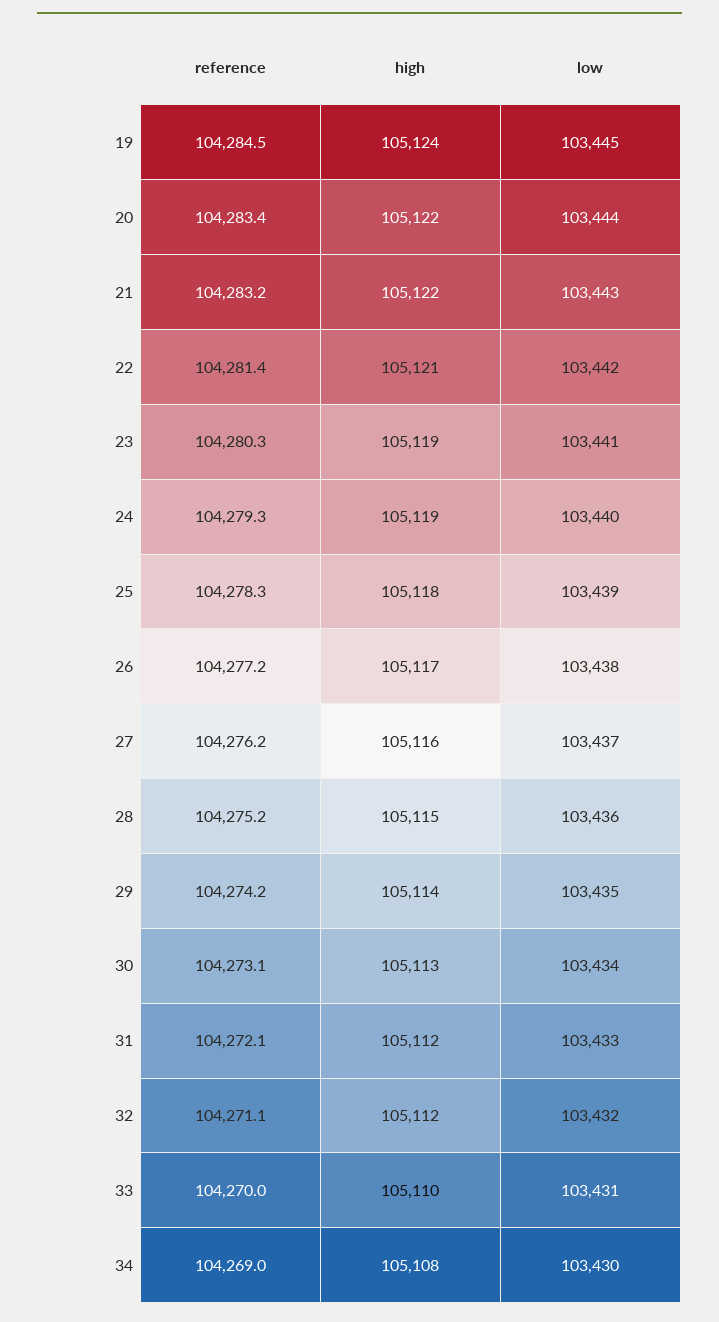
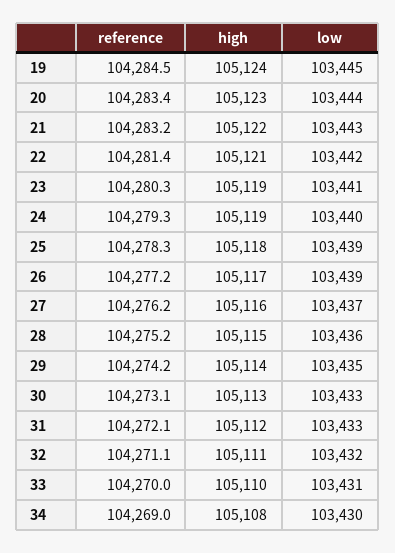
high, 20: 105122 -> 105123
low, 26: 103438 -> 103439
low, 30: 103434 -> 103433
high, 32: 105112 -> 105111

